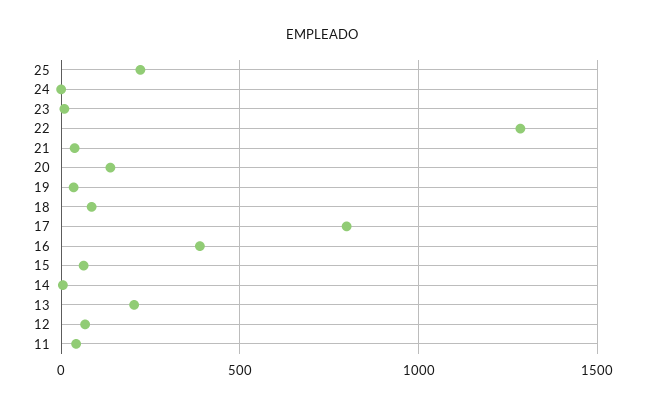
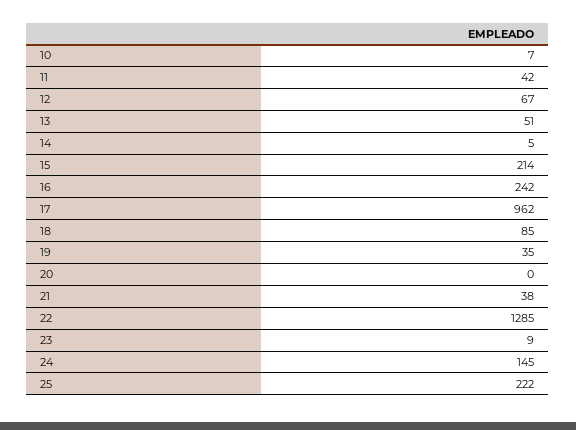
24: 0 -> 145
20: 150 -> 0
17: 800 -> 962
16: 400 -> 242
15: 50 -> 214
13: 200 -> 51
10: none -> 7

